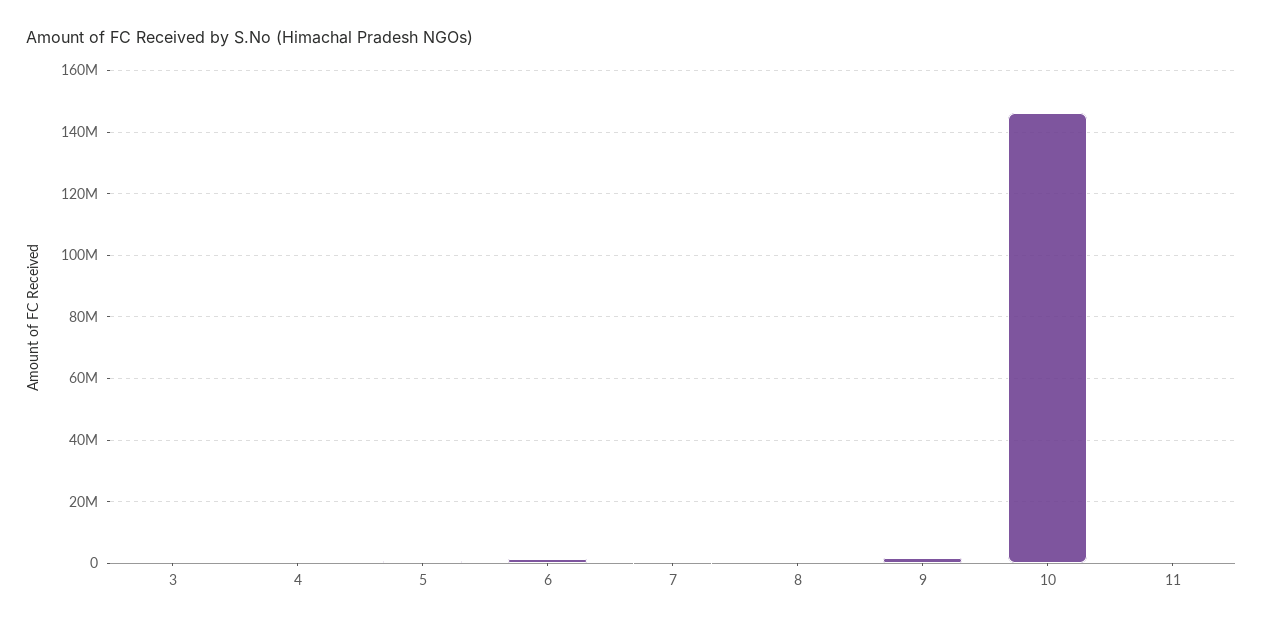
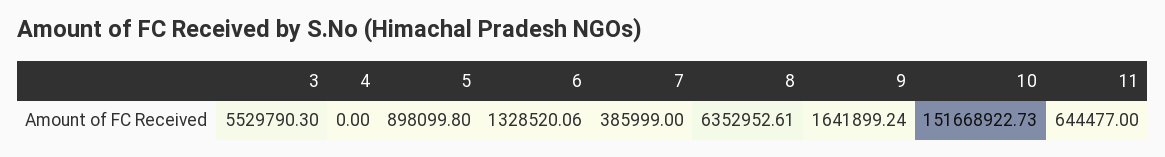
3: 0 -> 5529790.3
8: 0 -> 6352952.61
10: 146000000 -> 151668922.73

